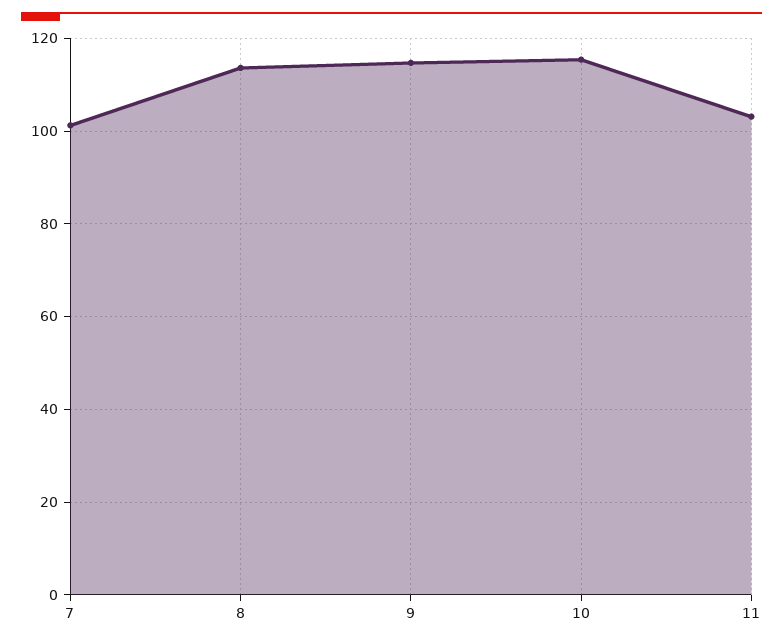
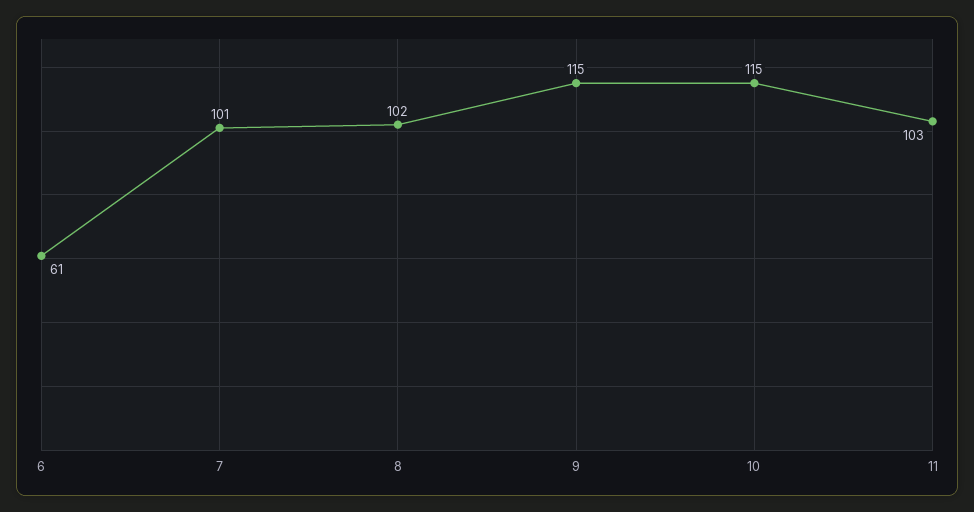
8: 114 -> 102
6: none -> 61

